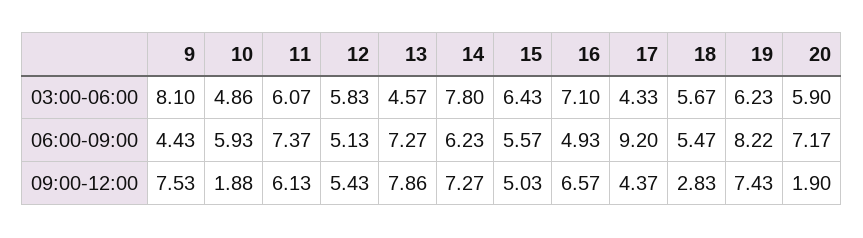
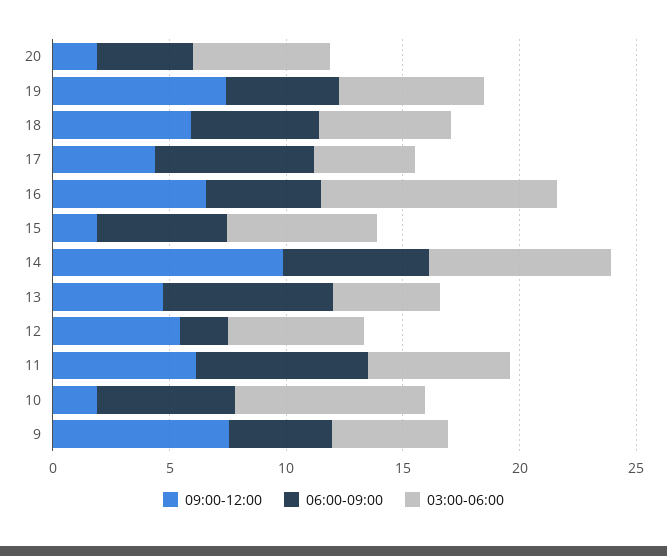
03:00-06:00, 9: 8.1 -> 5
03:00-06:00, 10: 4.86 -> 8
03:00-06:00, 16: 7.1 -> 10
06:00-09:00, 12: 5.13 -> 2
06:00-09:00, 17: 9.2 -> 7
06:00-09:00, 19: 8.22 -> 5
06:00-09:00, 20: 7.17 -> 4
09:00-12:00, 13: 7.86 -> 5
09:00-12:00, 14: 7.27 -> 10
09:00-12:00, 15: 5.03 -> 2
09:00-12:00, 18: 2.83 -> 6

